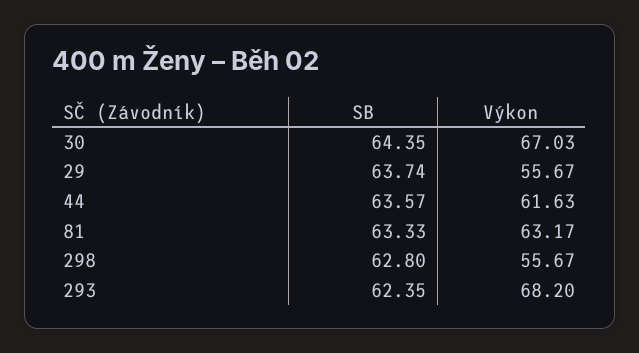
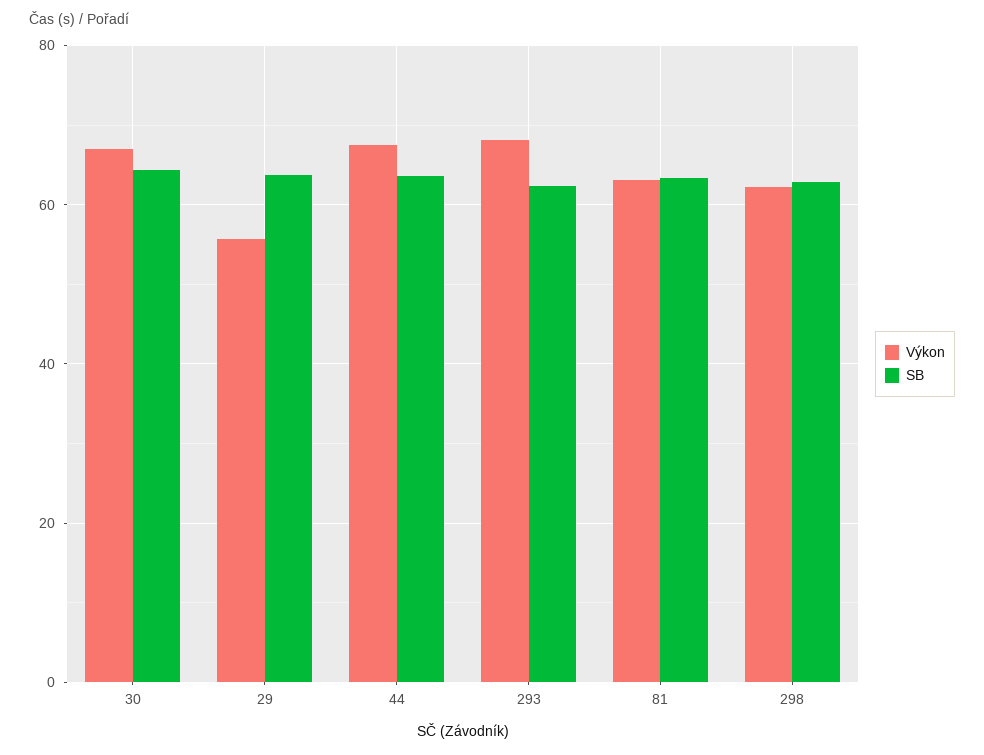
Výkon, 44: 61.63 -> 68
Výkon, 298: 55.67 -> 62

